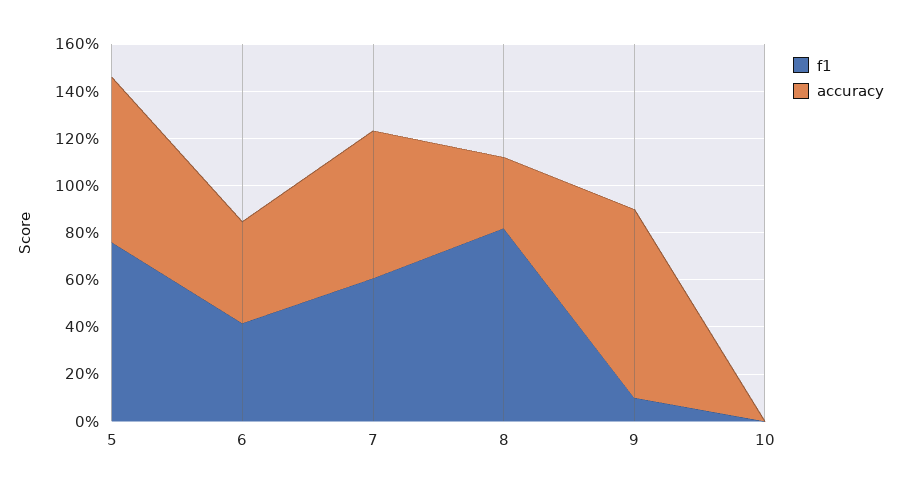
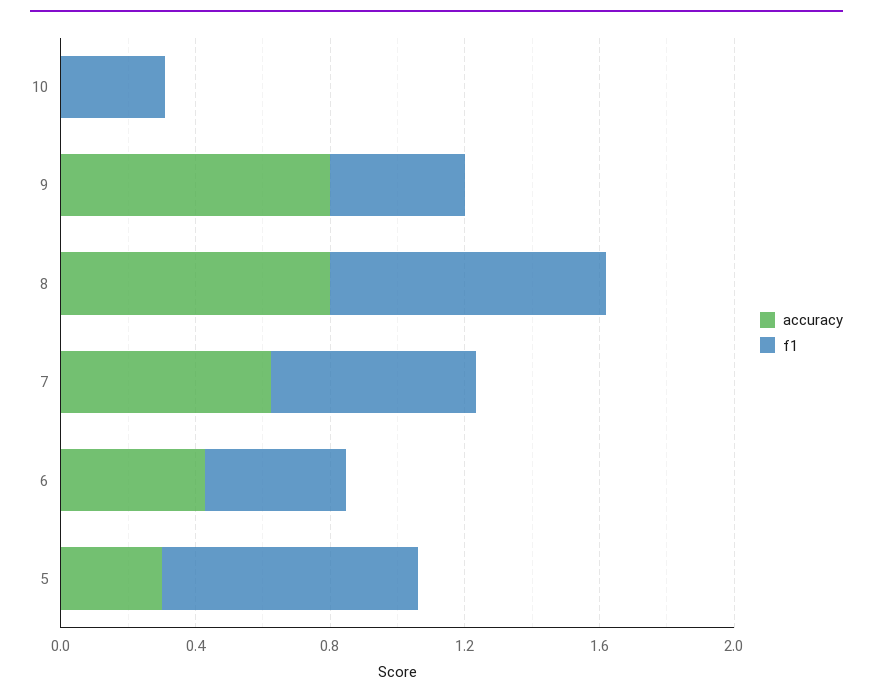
accuracy, 5: 0.7 -> 0.3
accuracy, 8: 0.3 -> 0.8
f1, 9: 0.1 -> 0.4
f1, 10: 0 -> 0.3

